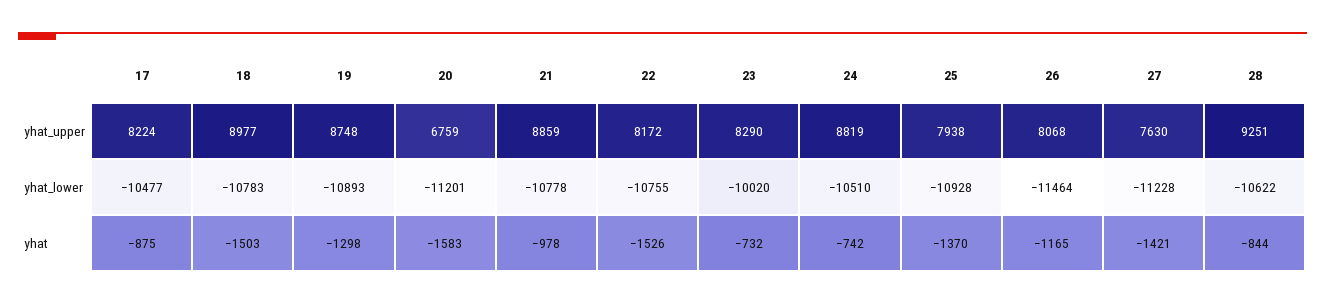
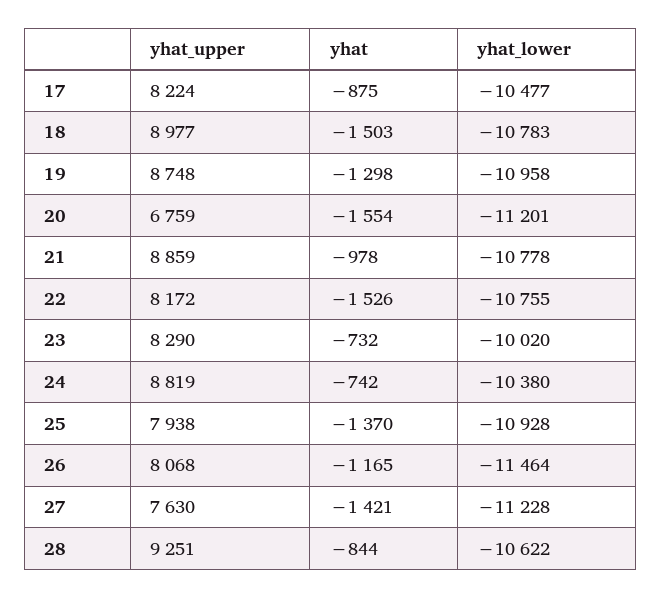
19, yhat_lower: -10893 -> -10958
24, yhat_lower: -10510 -> -10380
20, yhat: -1583 -> -1554

